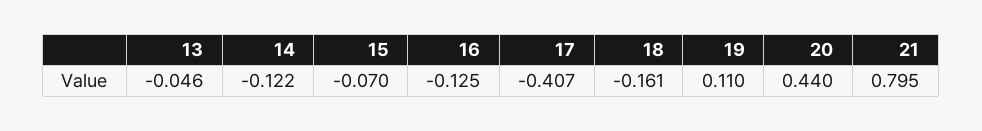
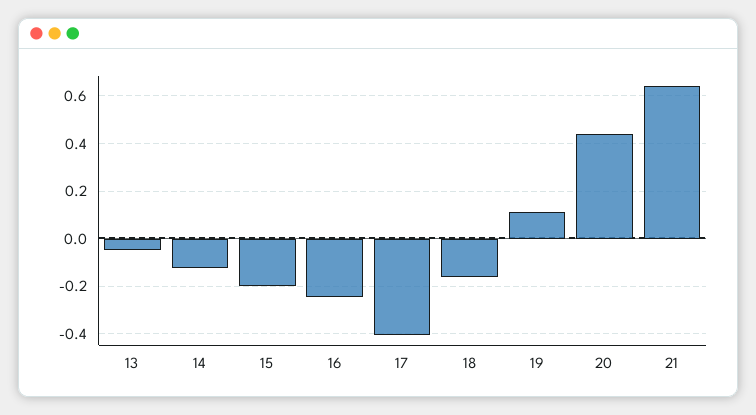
15: -0.07 -> -0.2
16: -0.125 -> -0.25
21: 0.795 -> 0.65

